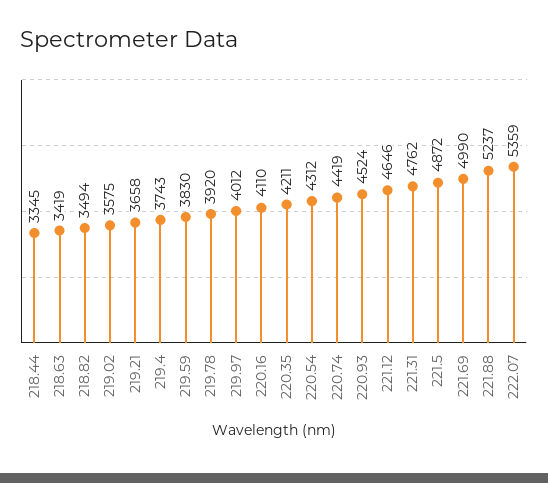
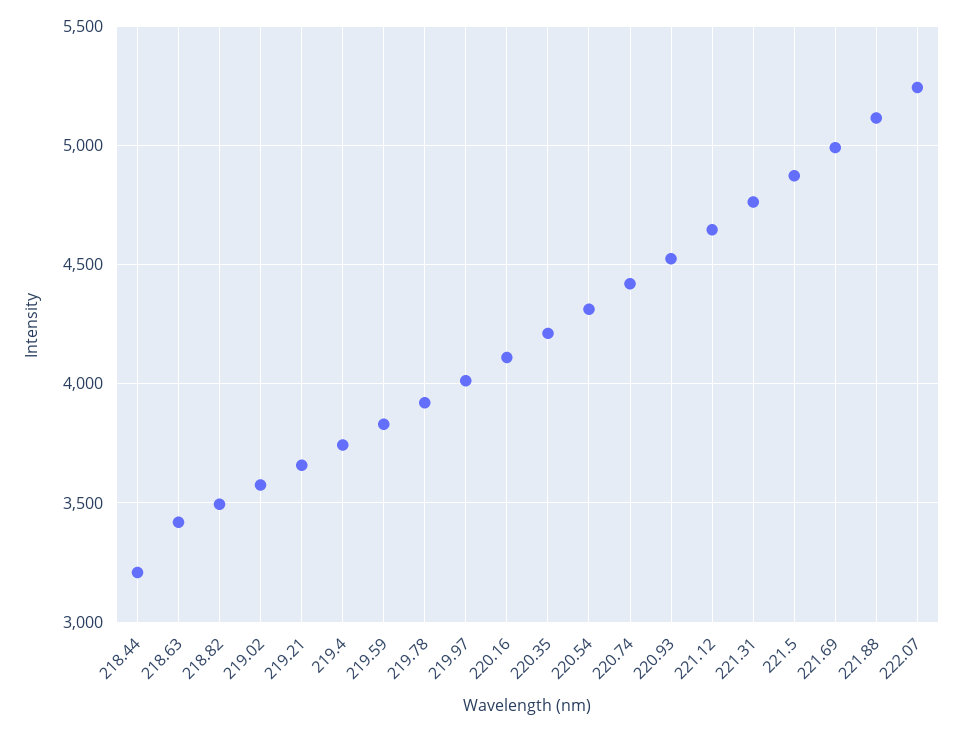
218.44: 3345 -> 3200
221.88: 5237 -> 5100
222.07: 5359 -> 5250

